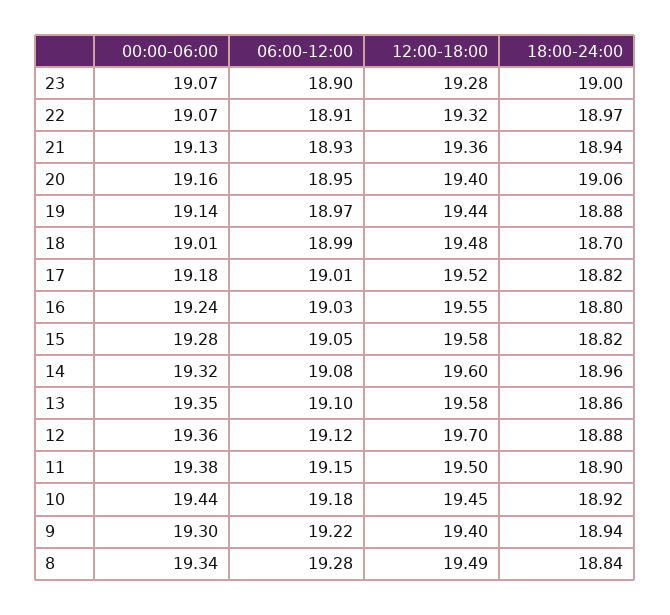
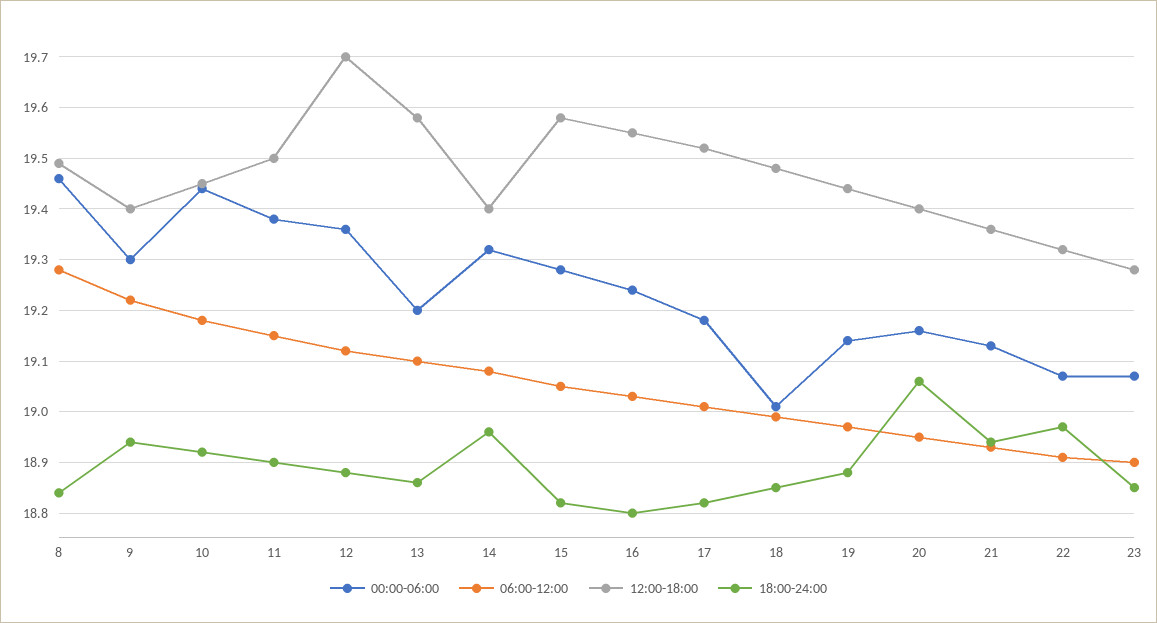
18:00-24:00, 23: 19 -> 18.85
18:00-24:00, 18: 18.7 -> 18.85
12:00-18:00, 14: 19.6 -> 19.4
00:00-06:00, 13: 19.35 -> 19.2
00:00-06:00, 8: 19.34 -> 19.45

